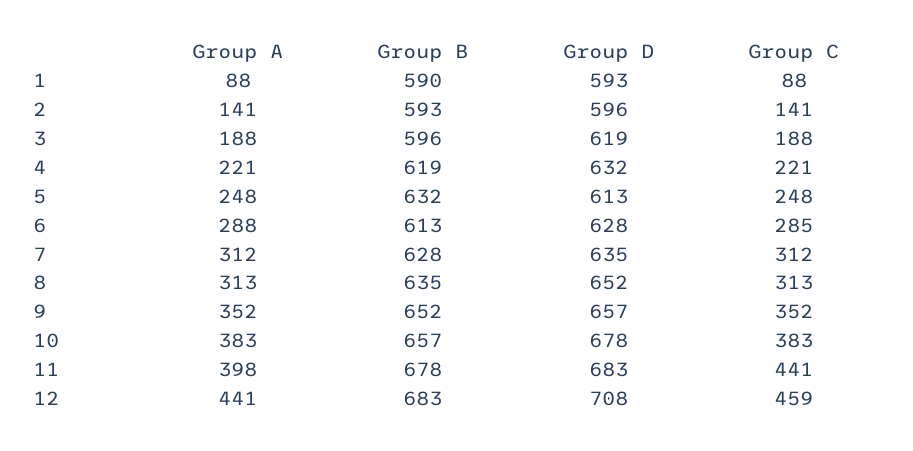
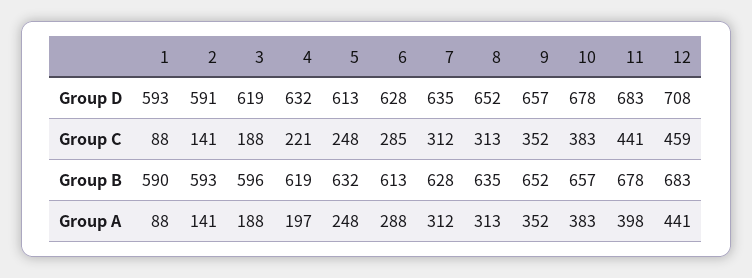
Group D, 2: 596 -> 591
Group A, 4: 221 -> 197

